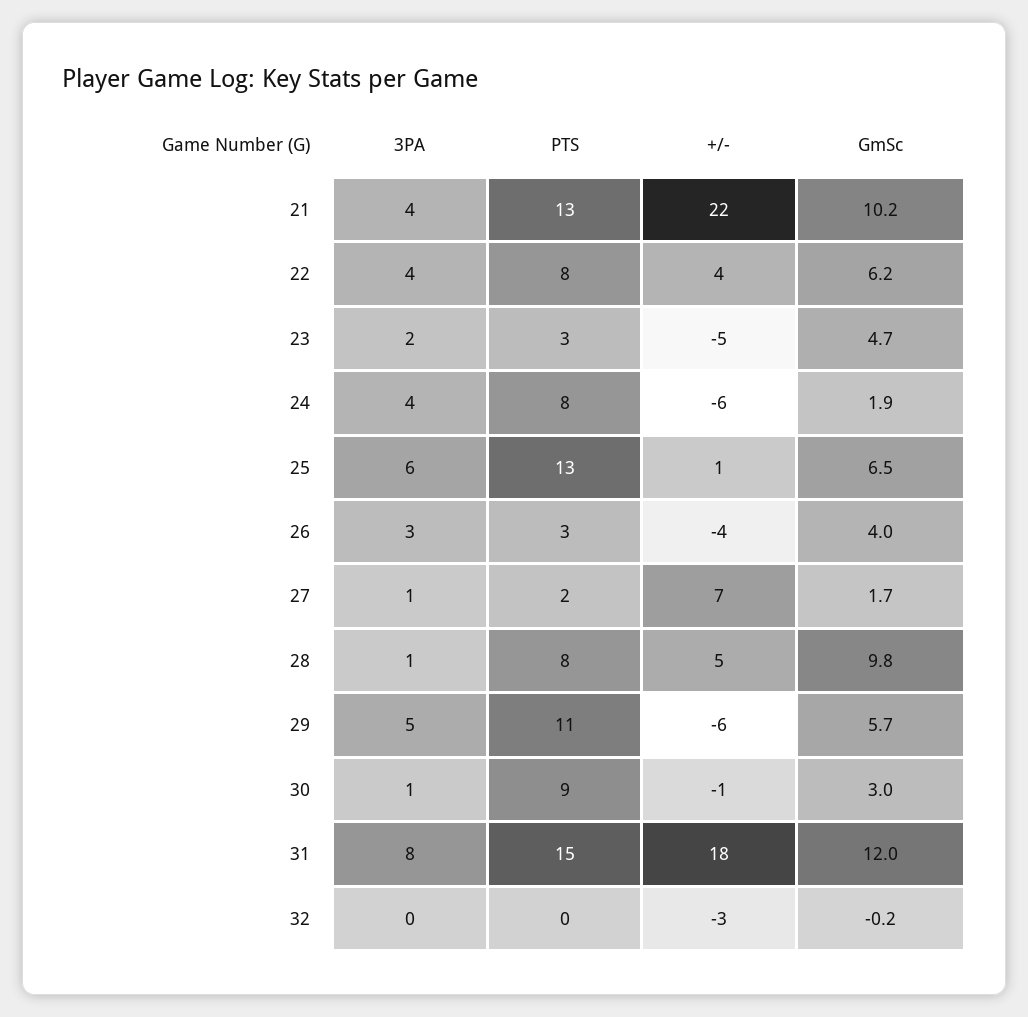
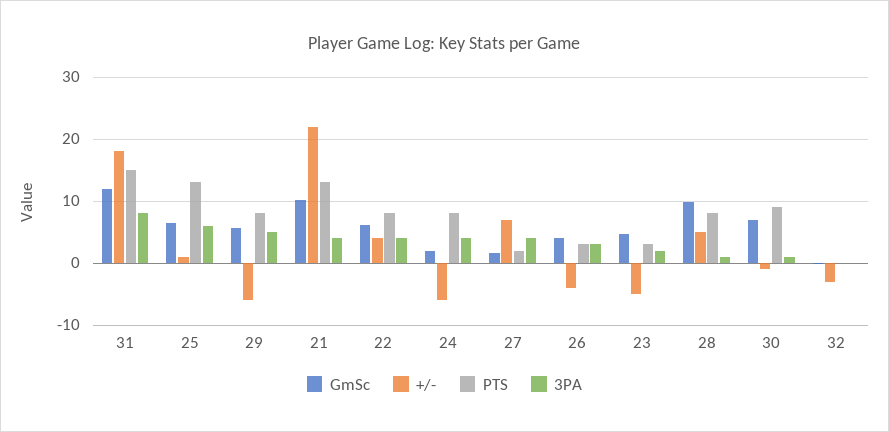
3PA, 27: 1 -> 4
PTS, 29: 11 -> 8
GmSc, 30: 3 -> 7

